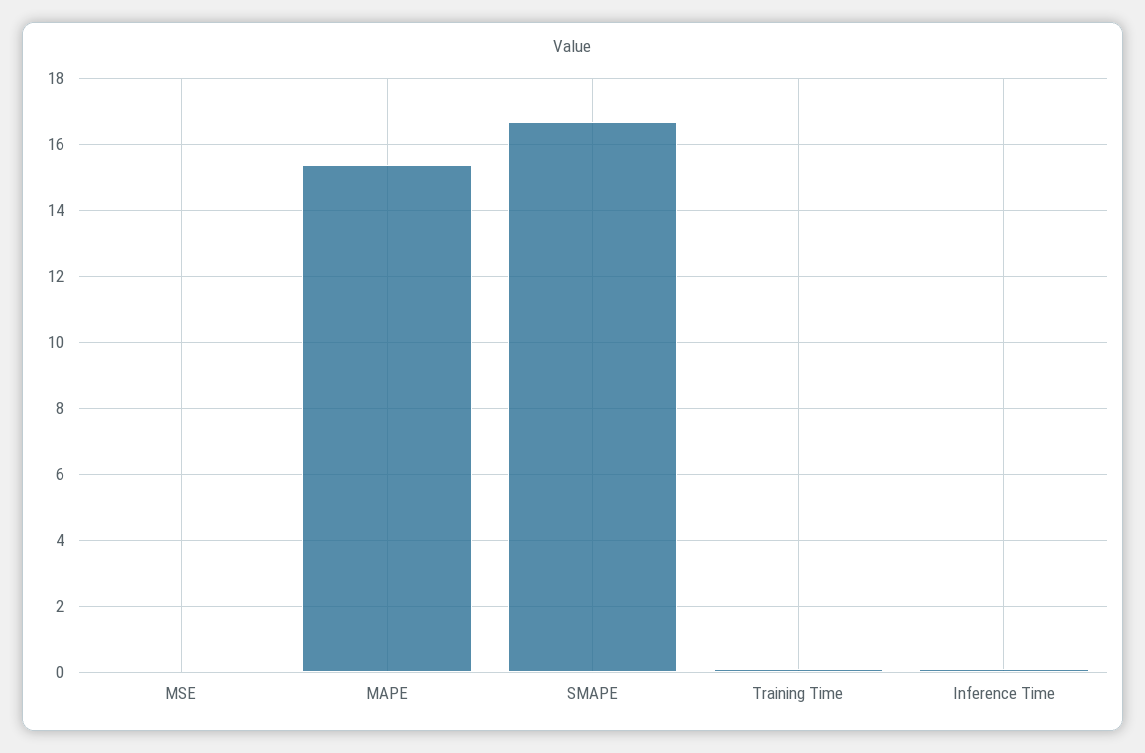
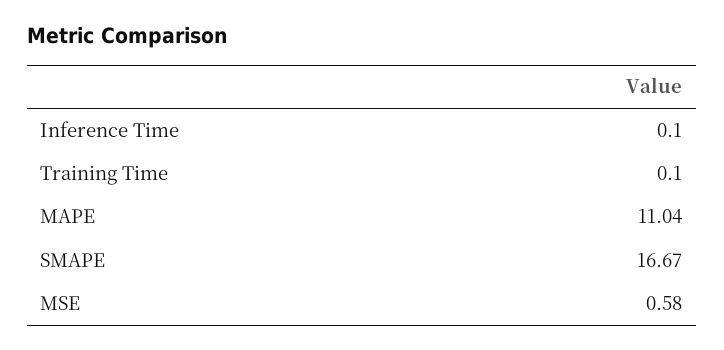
MSE: 0 -> 0.58
MAPE: 15.4 -> 11.04

